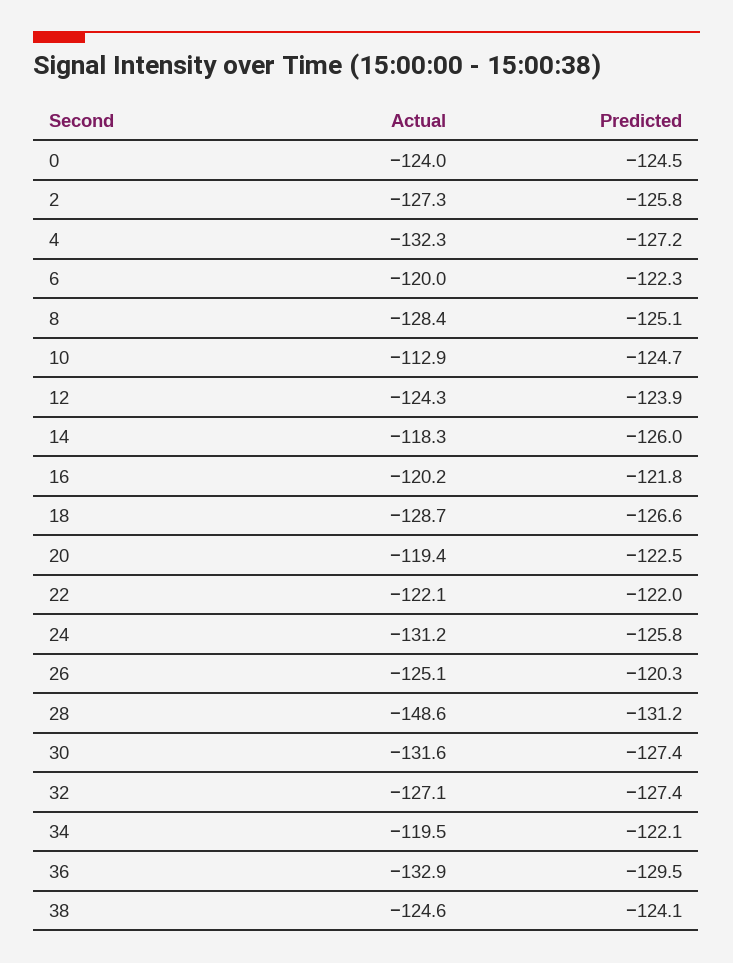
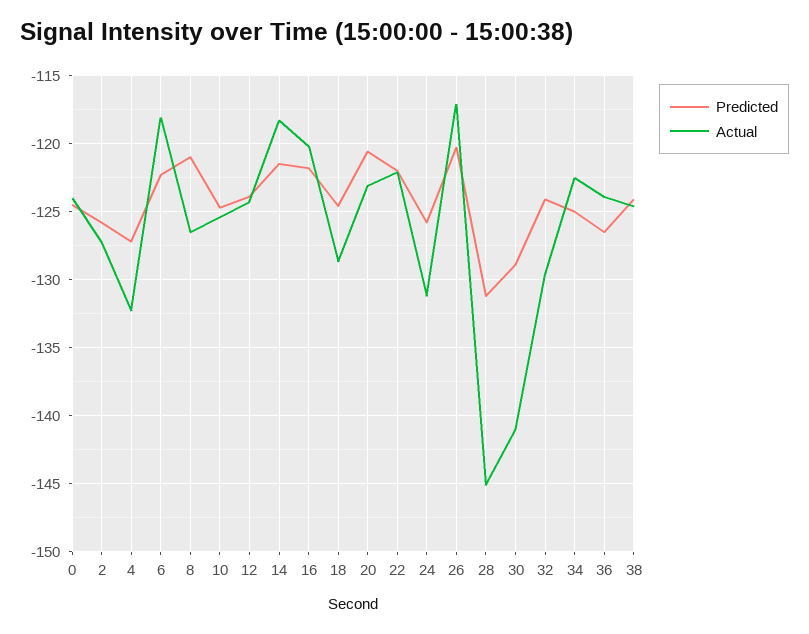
Actual, 6: -120 -> -118
Actual, 8: -128.4 -> -126.5
Predicted, 8: -125.1 -> -121
Actual, 10: -112.9 -> -125.5
Predicted, 14: -126 -> -121.5
Predicted, 18: -126.6 -> -124.5
Actual, 20: -119.4 -> -123
Predicted, 20: -122.5 -> -120.5
Actual, 26: -125.1 -> -117
Actual, 28: -148.6 -> -145
Actual, 30: -131.6 -> -141
Predicted, 30: -127.4 -> -129
Actual, 32: -127.1 -> -129.5
Predicted, 32: -127.4 -> -124
Actual, 34: -119.5 -> -122.5
Predicted, 34: -122.1 -> -125
Actual, 36: -132.9 -> -124
Predicted, 36: -129.5 -> -126.5

